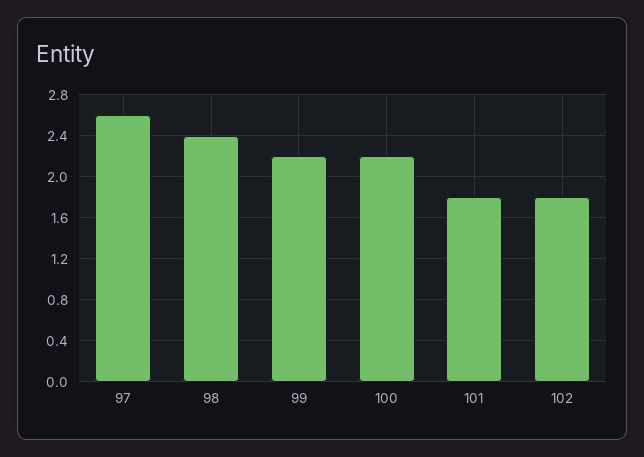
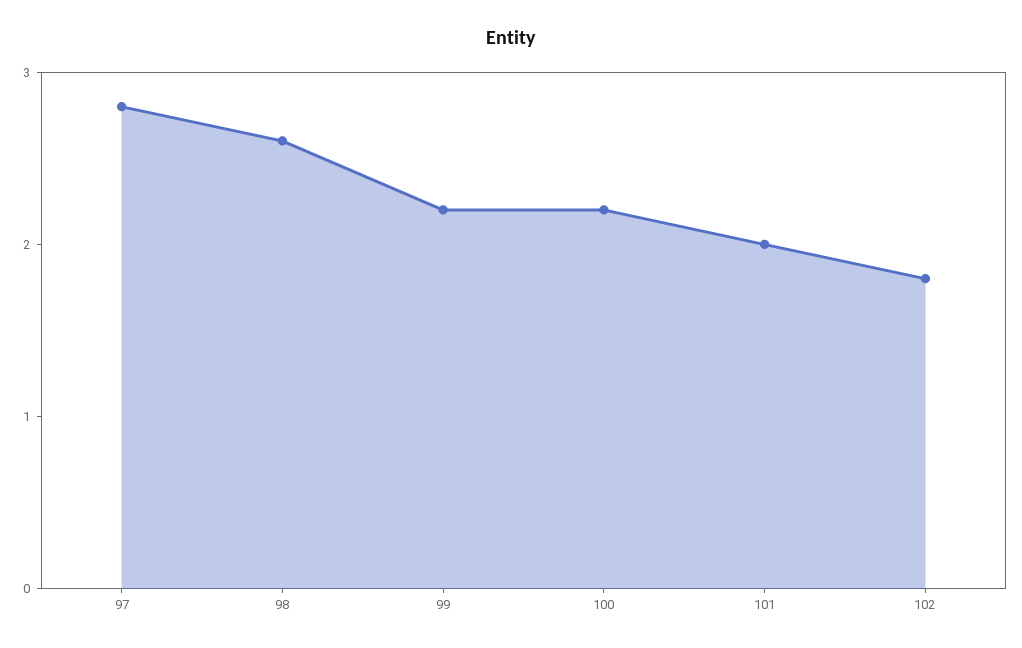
97: 2.6 -> 2.8
98: 2.4 -> 2.6
101: 1.8 -> 2

